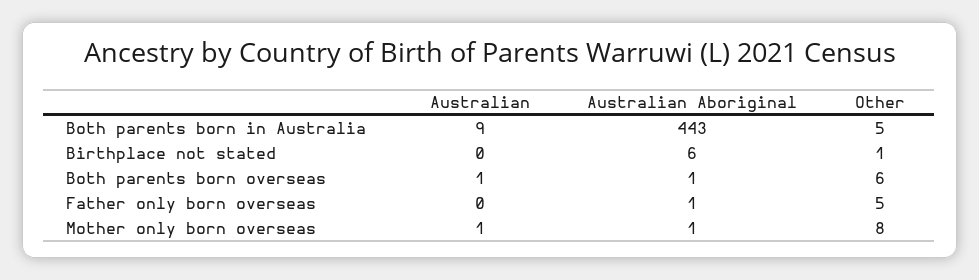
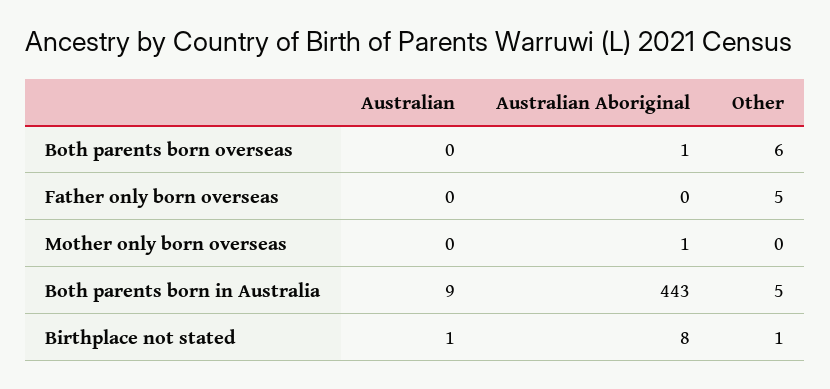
Australian, Birthplace not stated: 0 -> 1
Australian Aboriginal, Birthplace not stated: 6 -> 8
Australian, Both parents born overseas: 1 -> 0
Australian Aboriginal, Father only born overseas: 1 -> 0
Australian, Mother only born overseas: 1 -> 0
Other, Mother only born overseas: 8 -> 0

